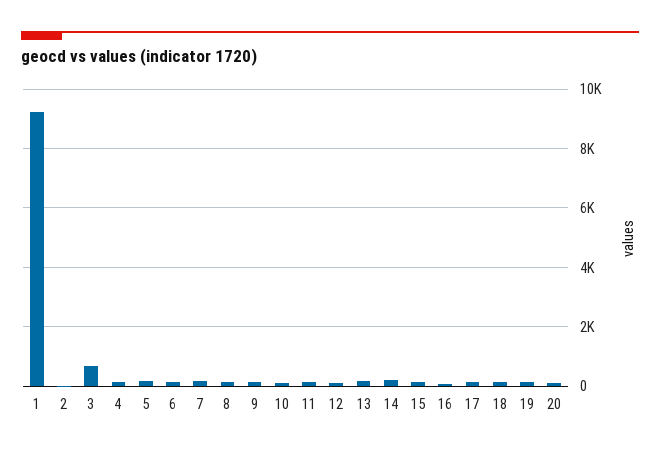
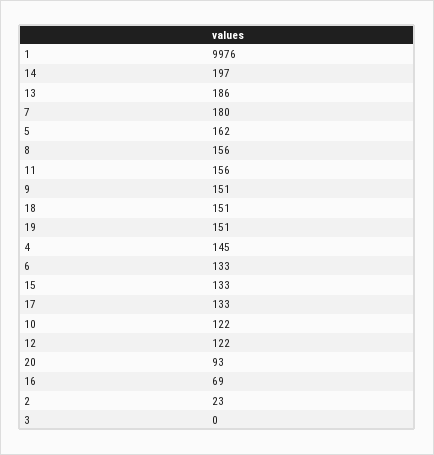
1: 9250 -> 9976
3: 750 -> 0

